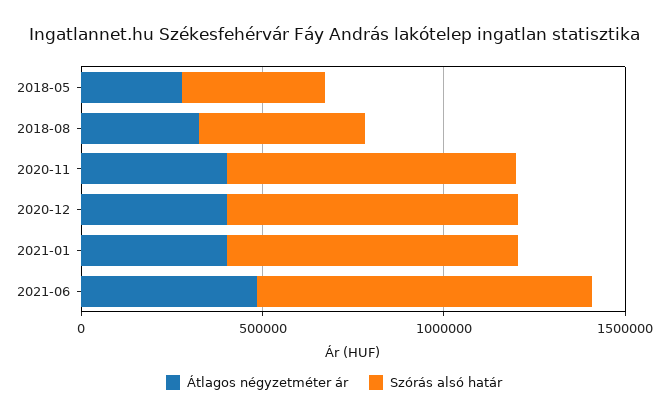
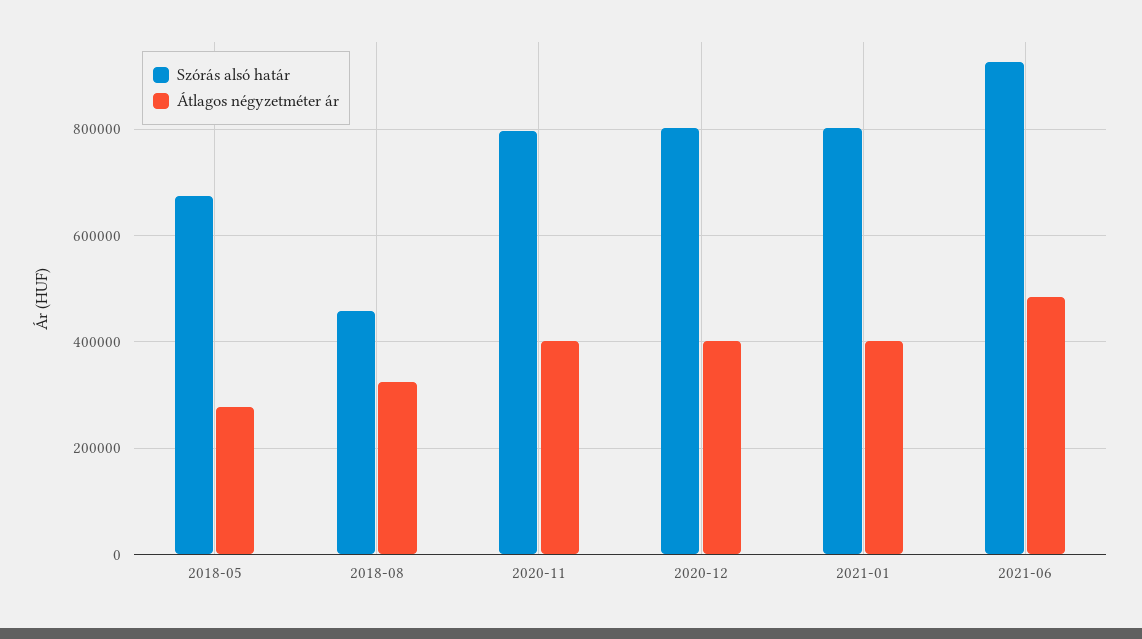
Szórás alsó határ, 2018-05: 400000 -> 680000

